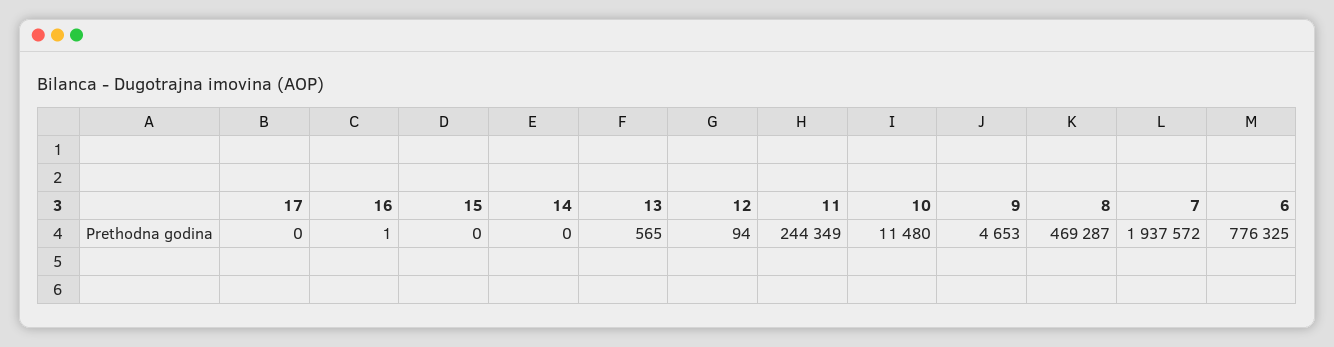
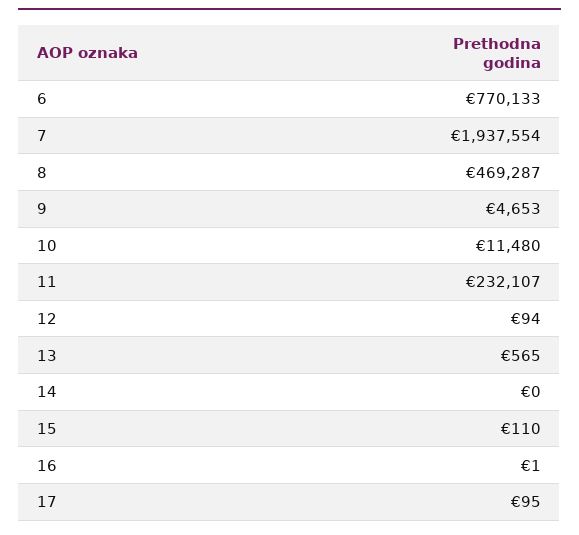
17: 0 -> 95
15: 0 -> 110
11: 244349 -> 232107
7: 1937572 -> 1937554
6: 776325 -> 770133

